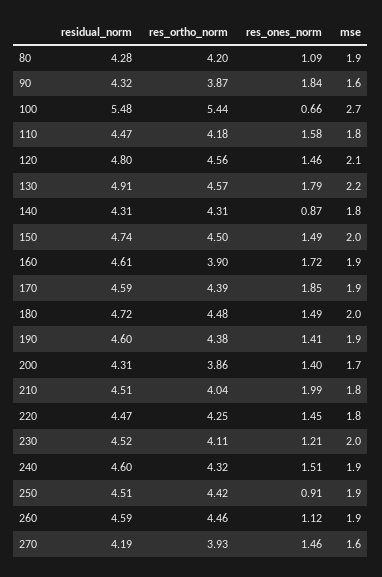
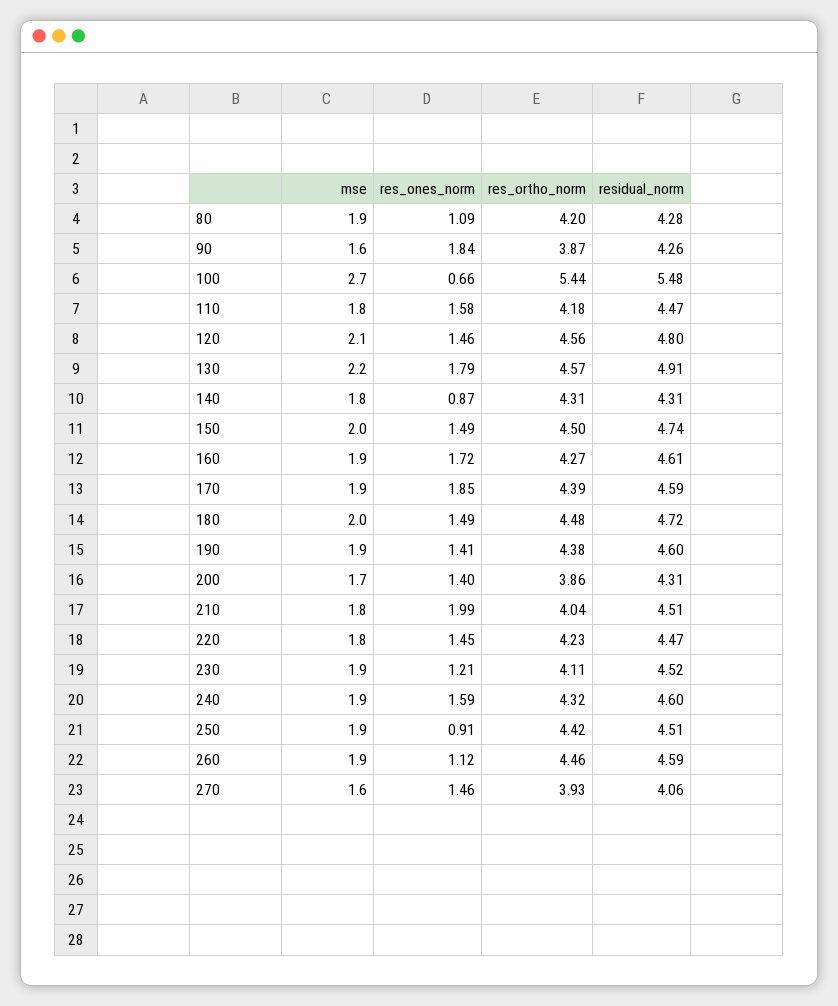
residual_norm, 90: 4.32 -> 4.26
res_ortho_norm, 160: 3.9 -> 4.27
res_ortho_norm, 220: 4.25 -> 4.23
mse, 230: 2 -> 1.9
res_ones_norm, 240: 1.51 -> 1.59
residual_norm, 270: 4.19 -> 4.06

